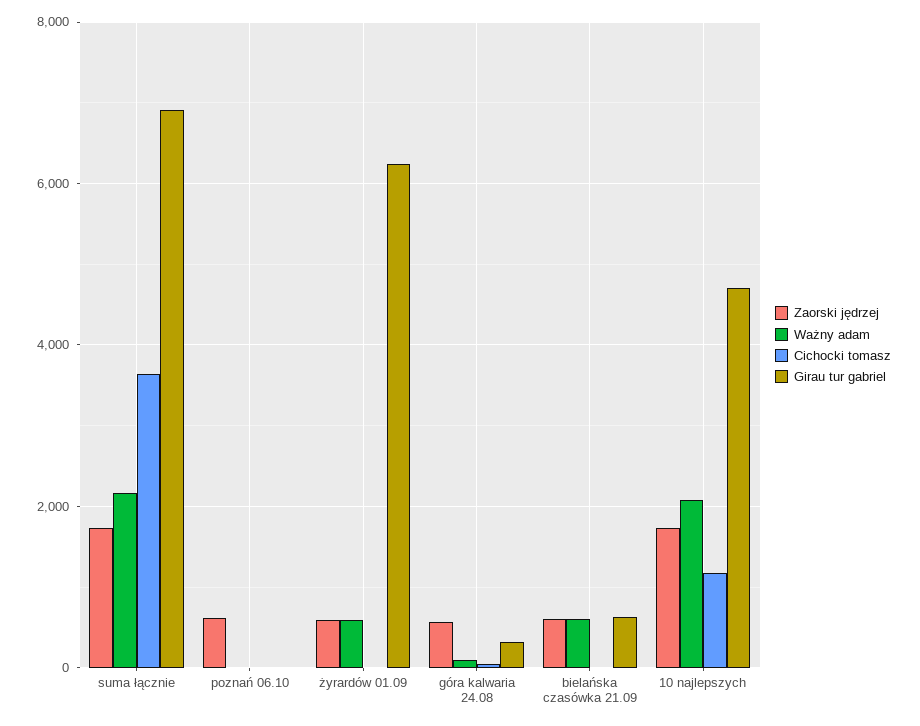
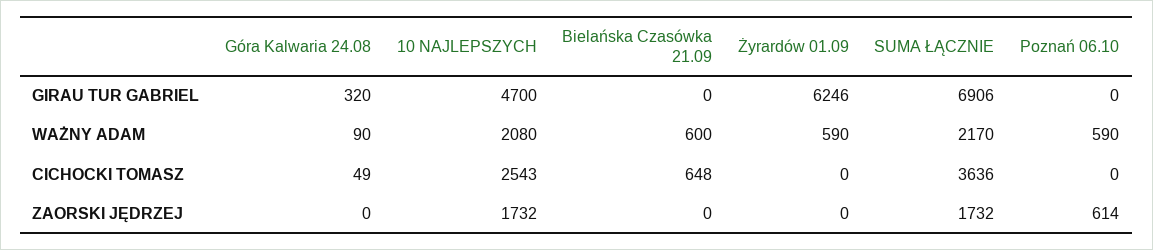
Ważny adam, poznań 06.10: 0 -> 590
Zaorski jędrzej, żyrardów 01.09: 600 -> 0
Zaorski jędrzej, góra kalwaria 24.08: 600 -> 0
Zaorski jędrzej, bielańska czasówka 21.09: 600 -> 0
Cichocki tomasz, bielańska czasówka 21.09: 0 -> 648
Girau tur gabriel, bielańska czasówka 21.09: 600 -> 0
Cichocki tomasz, 10 najlepszych: 1200 -> 2543

